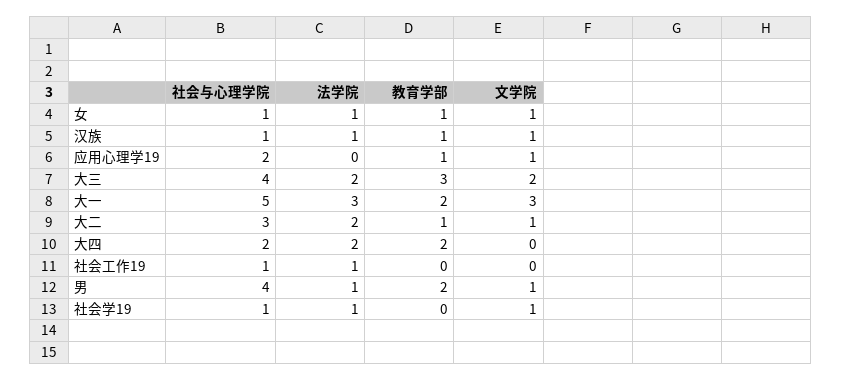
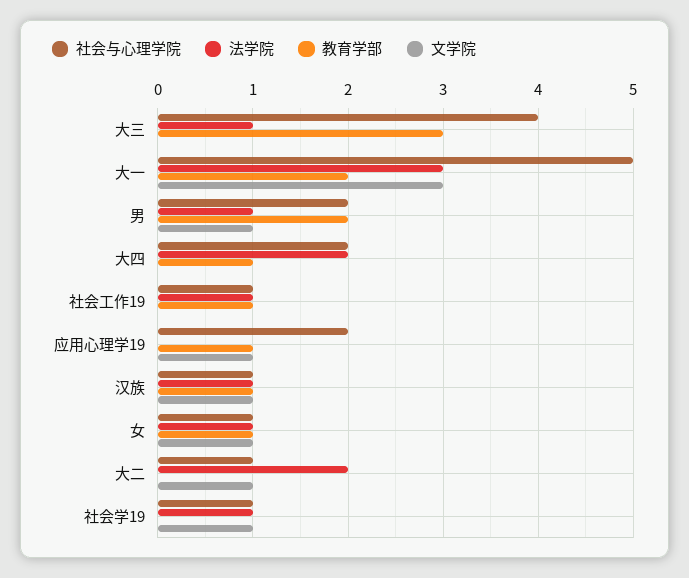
法学院, 大三: 2 -> 1
文学院, 大三: 2 -> 0
社会与心理学院, 大二: 3 -> 1
教育学部, 大二: 1 -> 0
教育学部, 大四: 2 -> 1
教育学部, 社会工作19: 0 -> 1
社会与心理学院, 男: 4 -> 2

